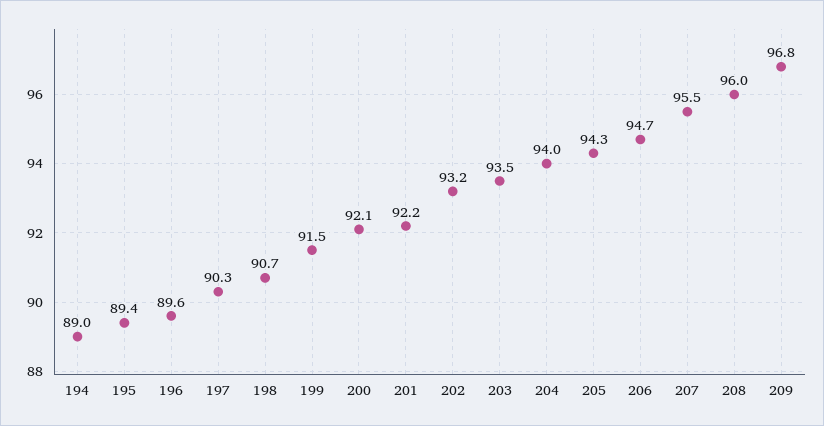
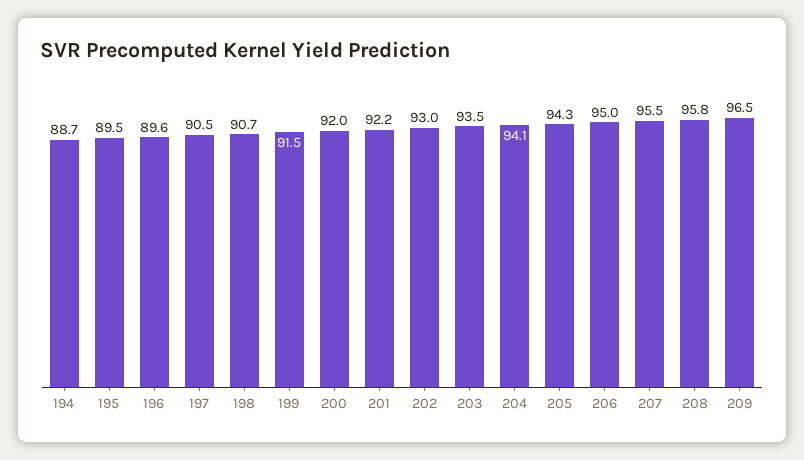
194: 89 -> 88.7
195: 89.4 -> 89.5
197: 90.3 -> 90.5
200: 92.1 -> 92
202: 93.2 -> 93
204: 94 -> 94.1
206: 94.7 -> 95
208: 96 -> 95.8
209: 96.8 -> 96.5

